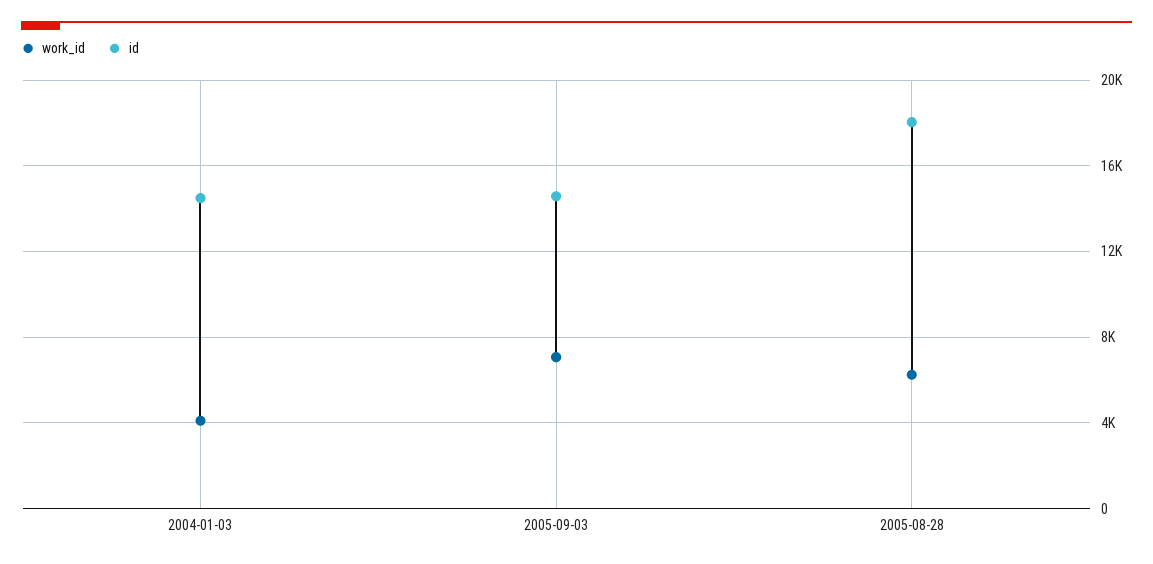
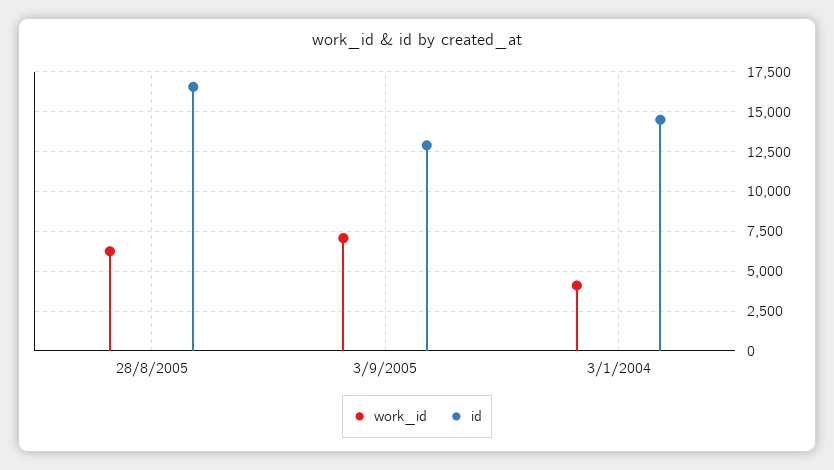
id, 2005-09-03: 14500 -> 13000
id, 2005-08-28: 18000 -> 16500

